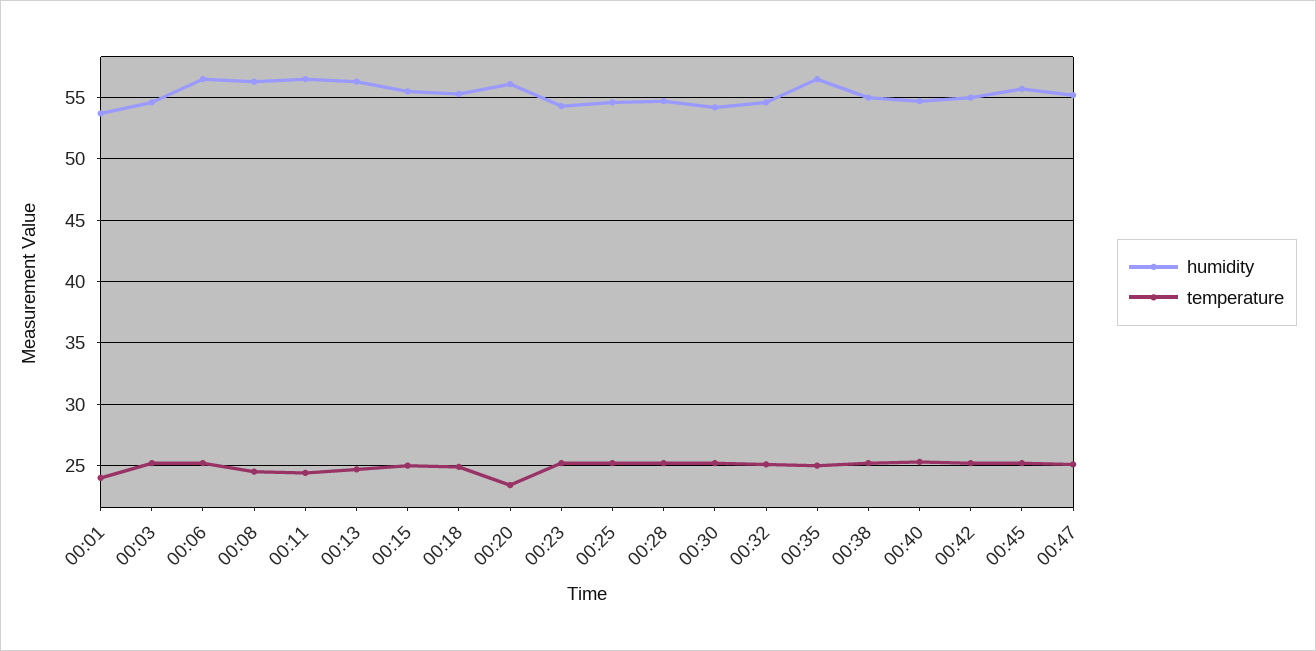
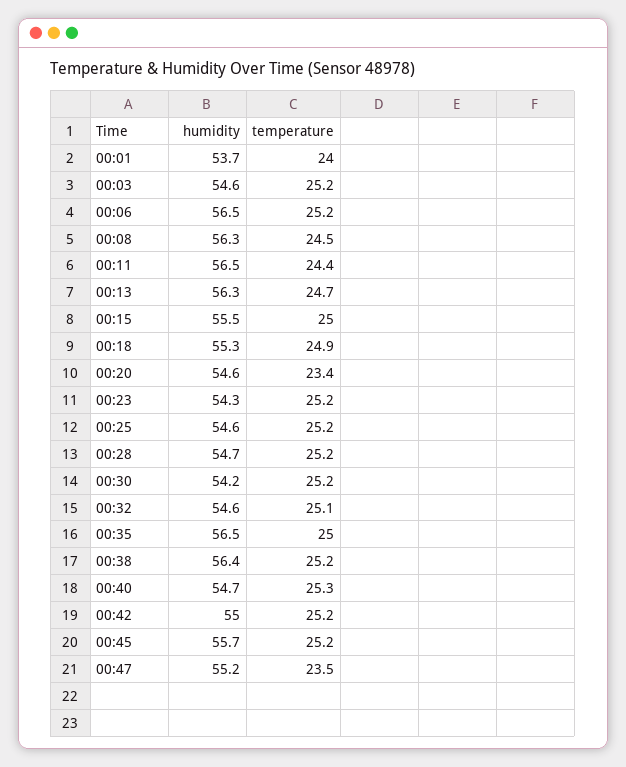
humidity, 00:20: 56 -> 54.6
humidity, 00:38: 55 -> 56.4
temperature, 00:47: 25 -> 23.5

